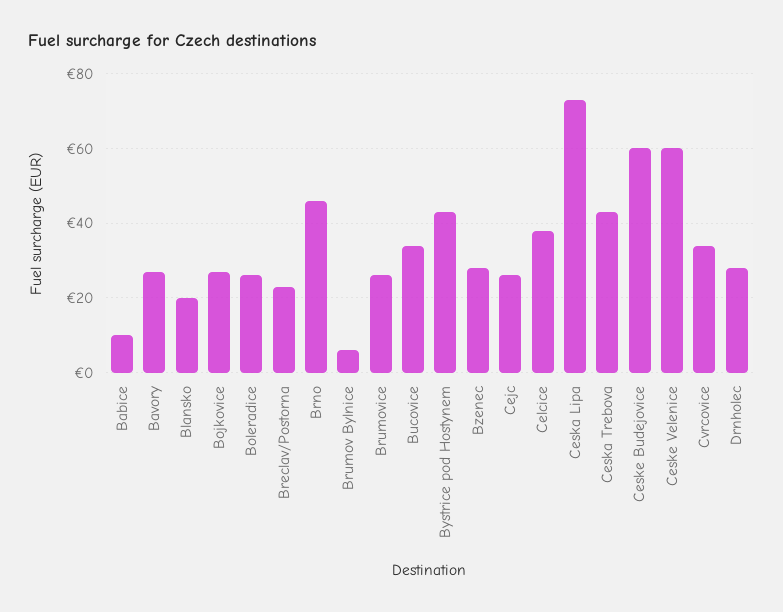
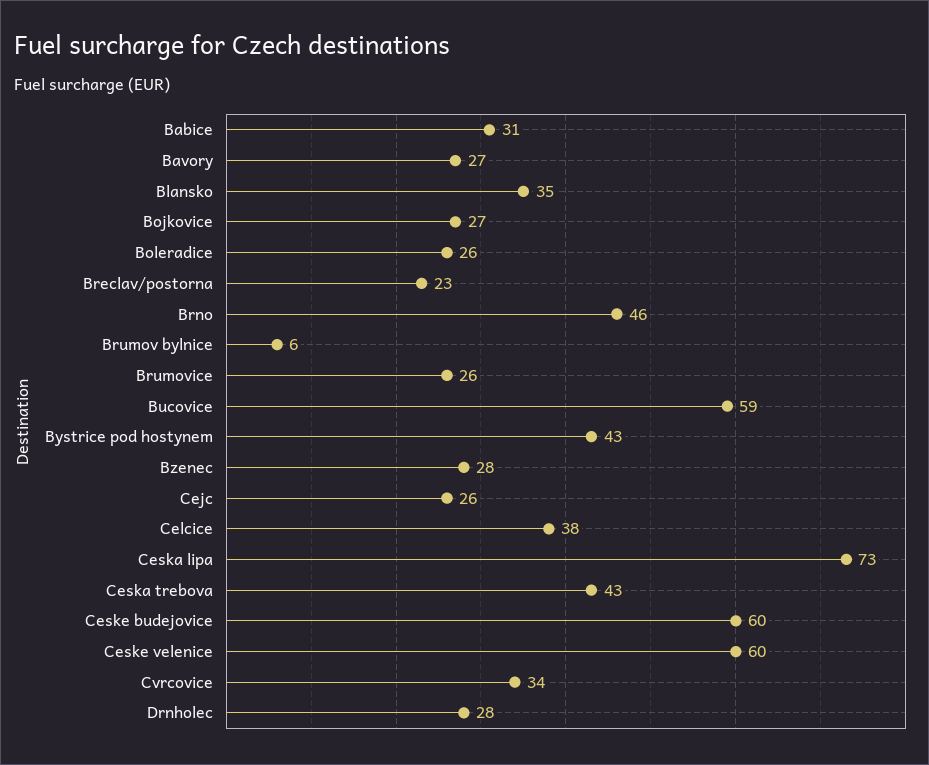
Babice: 10 -> 31
Blansko: 20 -> 35
Bucovice: 35 -> 59

